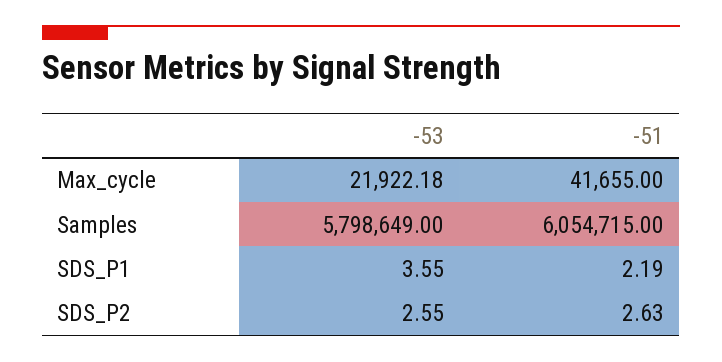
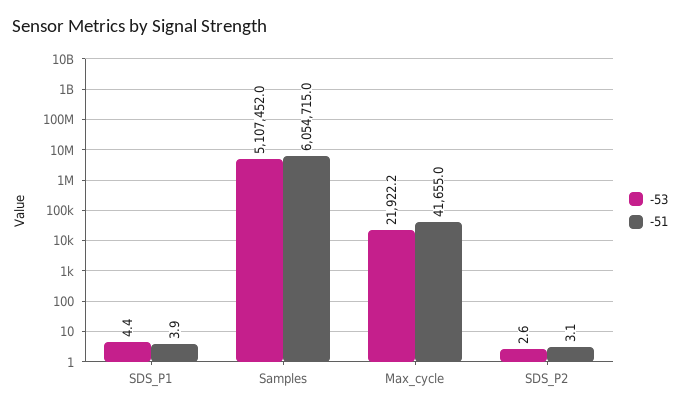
-53, Samples: 5798649 -> 5107452
-53, SDS_P1: 3.55 -> 4.4
-51, SDS_P1: 2.19 -> 3.9
-51, SDS_P2: 2.63 -> 3.1

